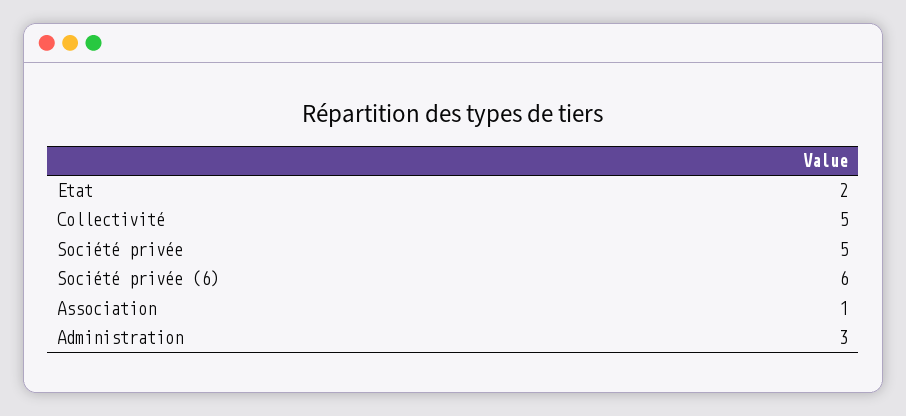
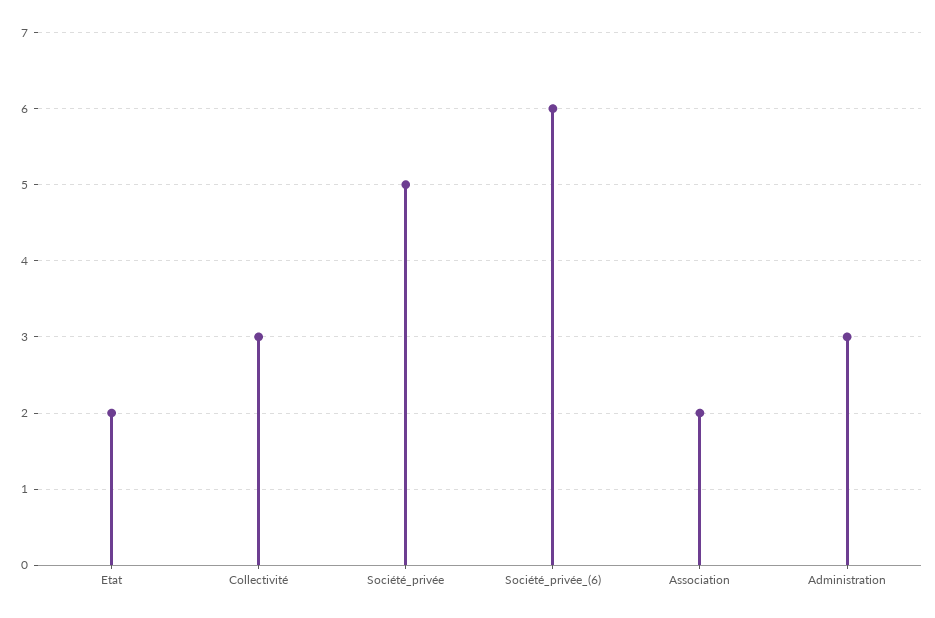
Collectivité: 5 -> 3
Association: 1 -> 2

